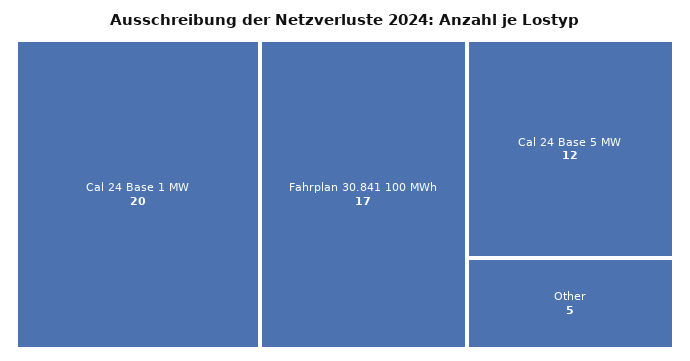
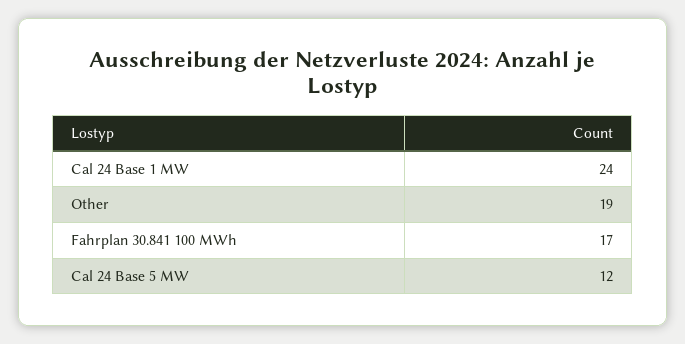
Cal 24 Base 1 MW: 20 -> 24
Other: 5 -> 19

